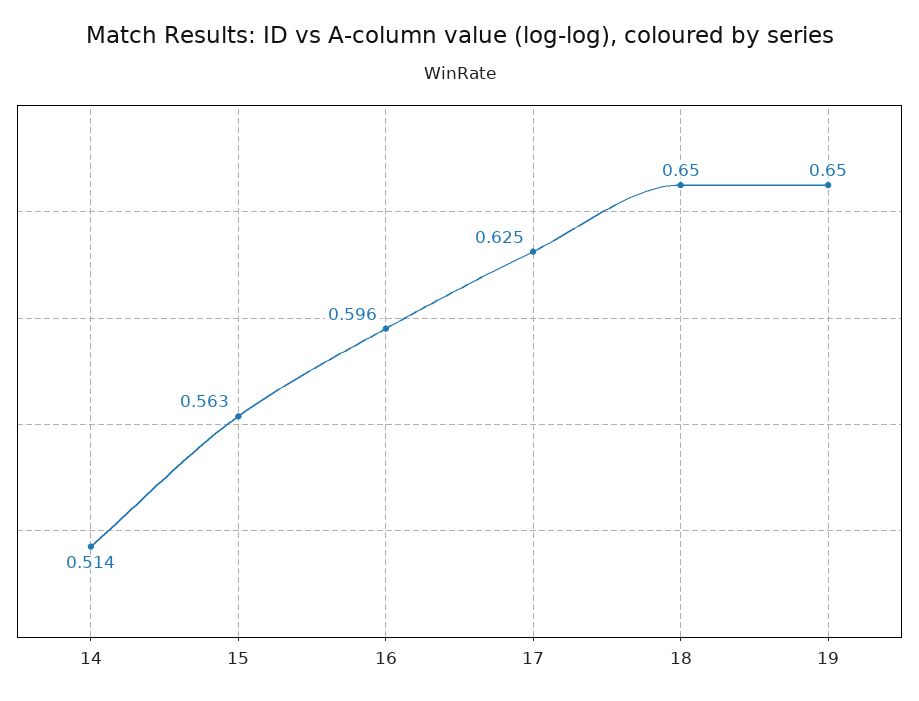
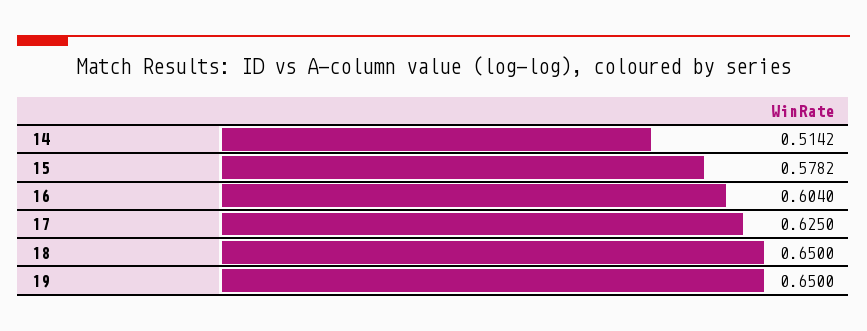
15: 0.563 -> 0.5782
16: 0.596 -> 0.604

